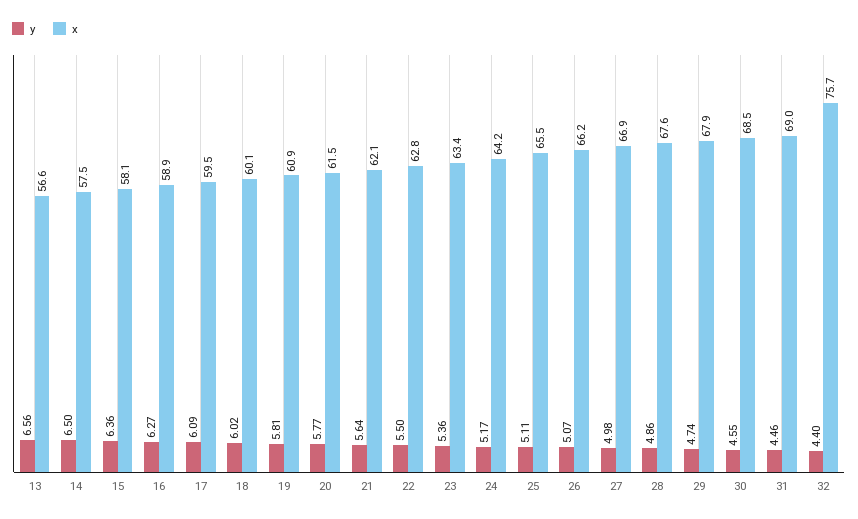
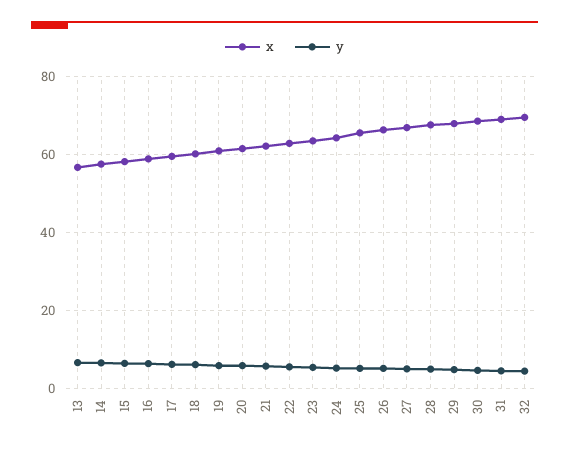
x, 32: 75.7 -> 70

